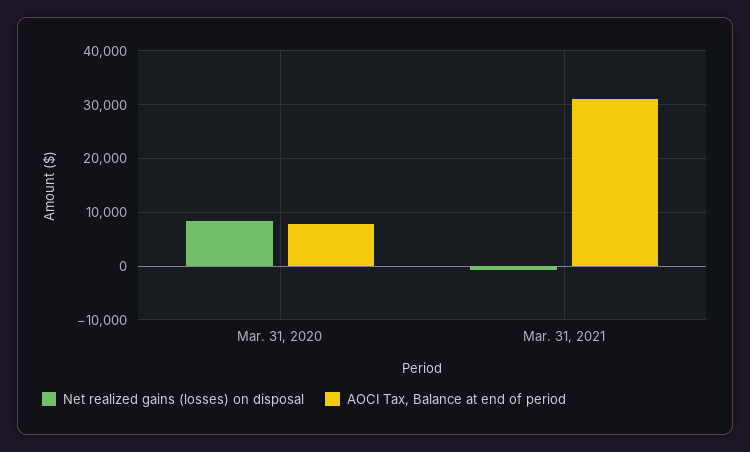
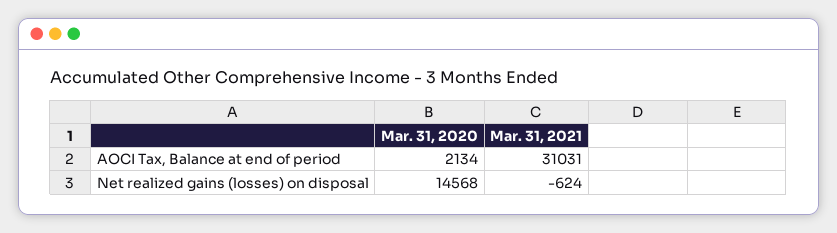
Net realized gains (losses) on disposal, Mar. 31, 2020: 8000 -> 14568
AOCI Tax, Balance at end of period, Mar. 31, 2020: 8000 -> 2134

